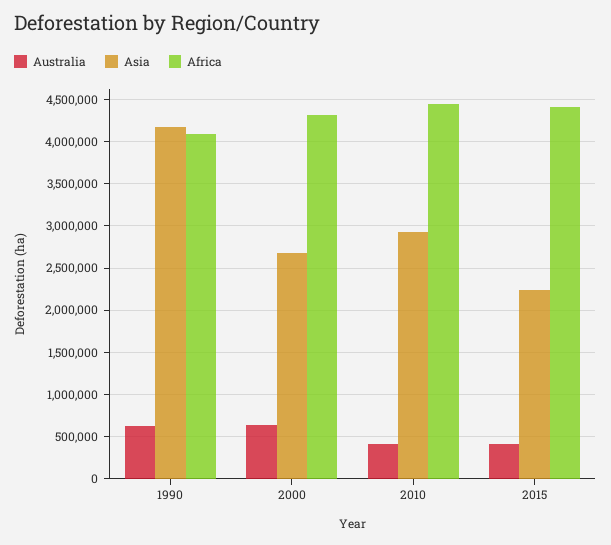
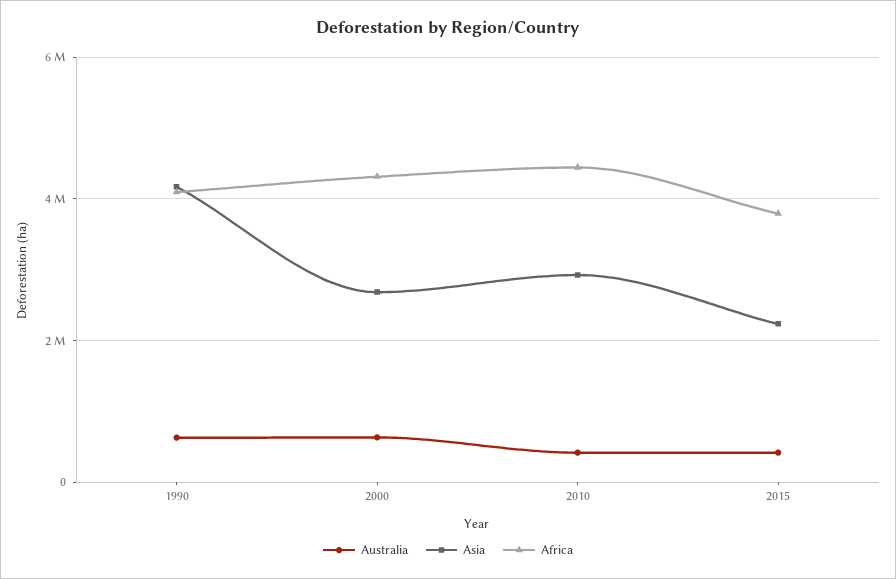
Africa, 2015: 4400000 -> 3800000

